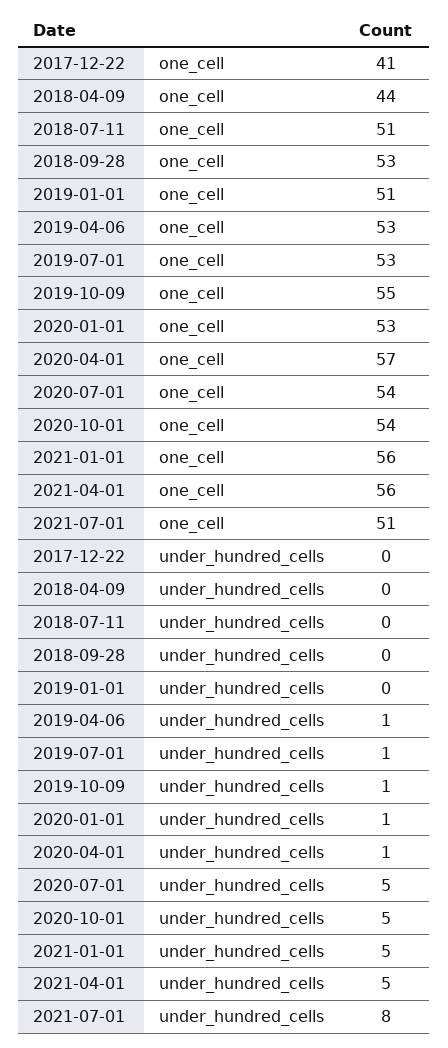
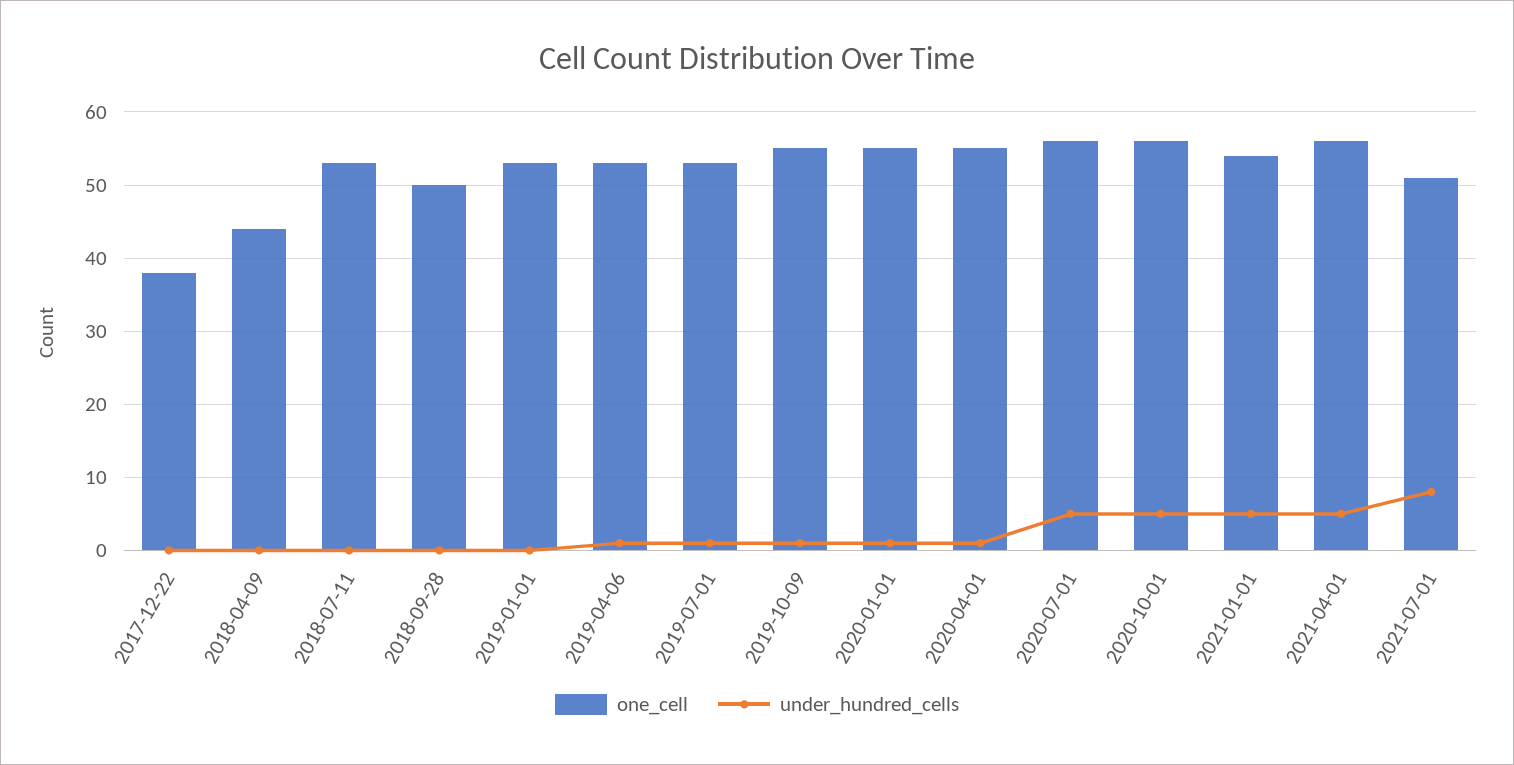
one_cell, 2017-12-22: 41 -> 38
one_cell, 2018-07-11: 51 -> 53
one_cell, 2018-09-28: 53 -> 50
one_cell, 2019-01-01: 51 -> 53
one_cell, 2020-01-01: 53 -> 55
one_cell, 2020-04-01: 57 -> 55
one_cell, 2020-07-01: 54 -> 56
one_cell, 2020-10-01: 54 -> 56
one_cell, 2021-01-01: 56 -> 54

